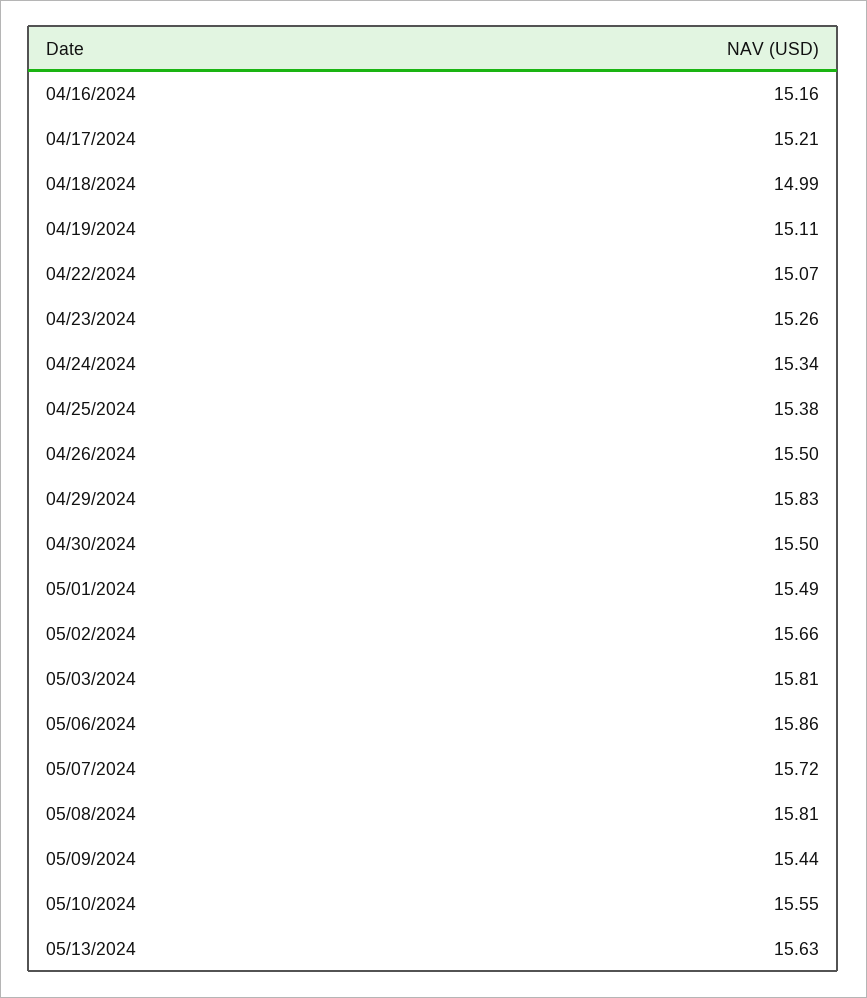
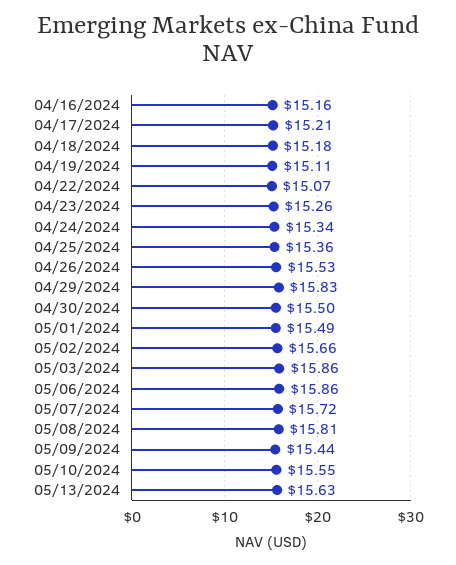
04/18/2024: 14.99 -> 15.18
04/25/2024: 15.38 -> 15.36
04/26/2024: 15.5 -> 15.53
05/03/2024: 15.81 -> 15.86

